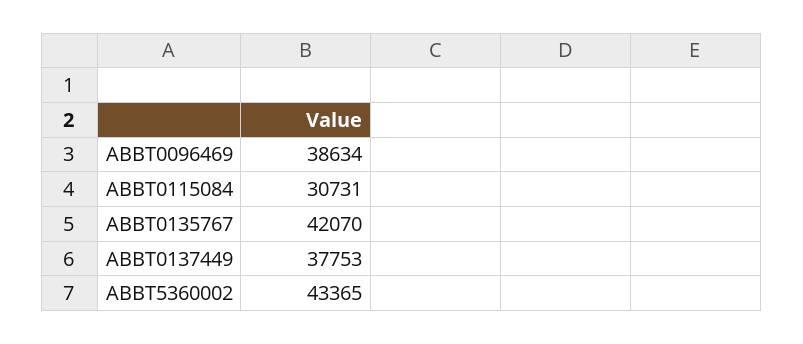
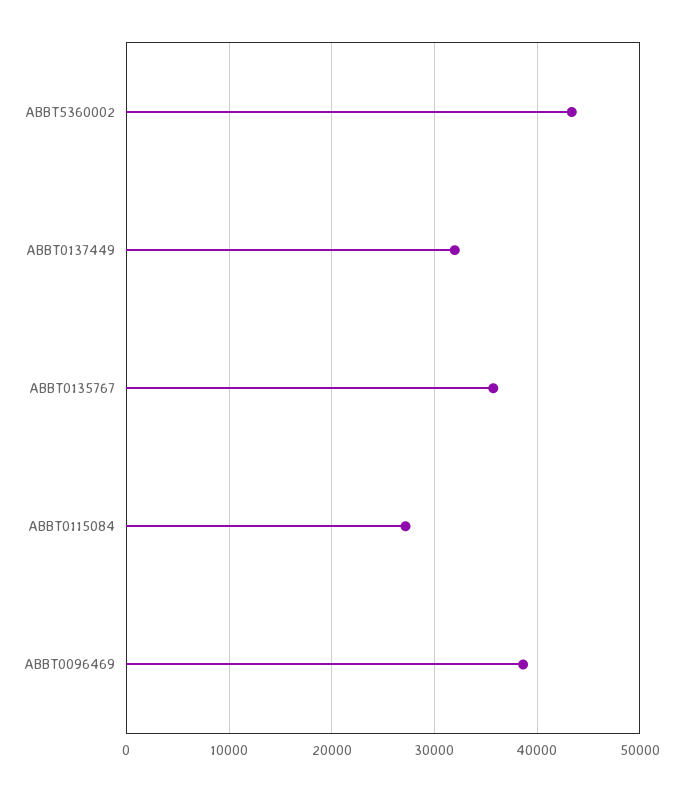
ABBT0115084: 30731 -> 27000
ABBT0135767: 42070 -> 36000
ABBT0137449: 37753 -> 32000

